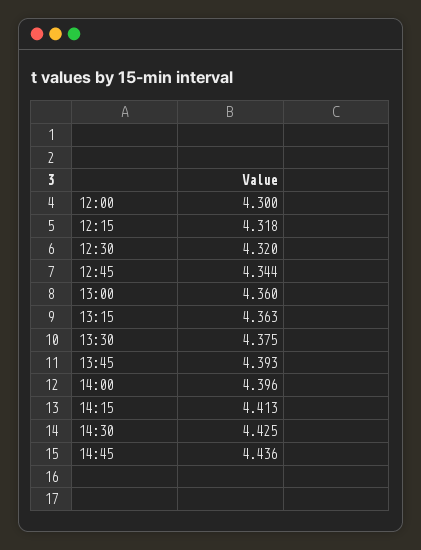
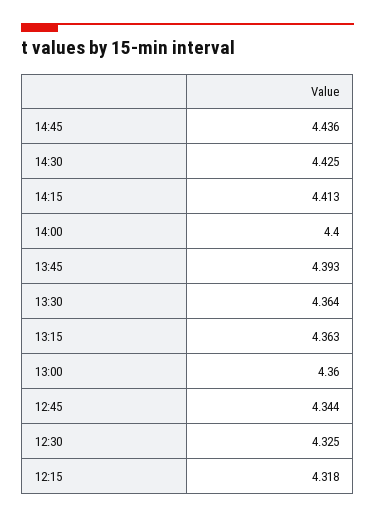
12:00: 4.3 -> none
12:30: 4.32 -> 4.325
13:30: 4.375 -> 4.364
14:00: 4.396 -> 4.4

